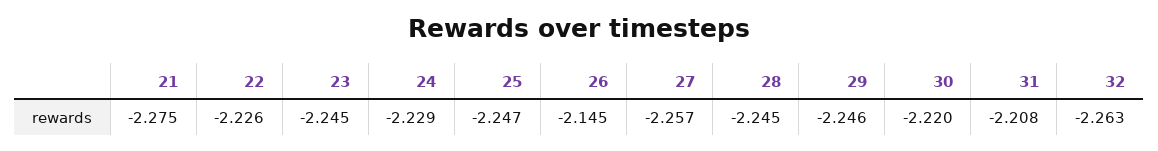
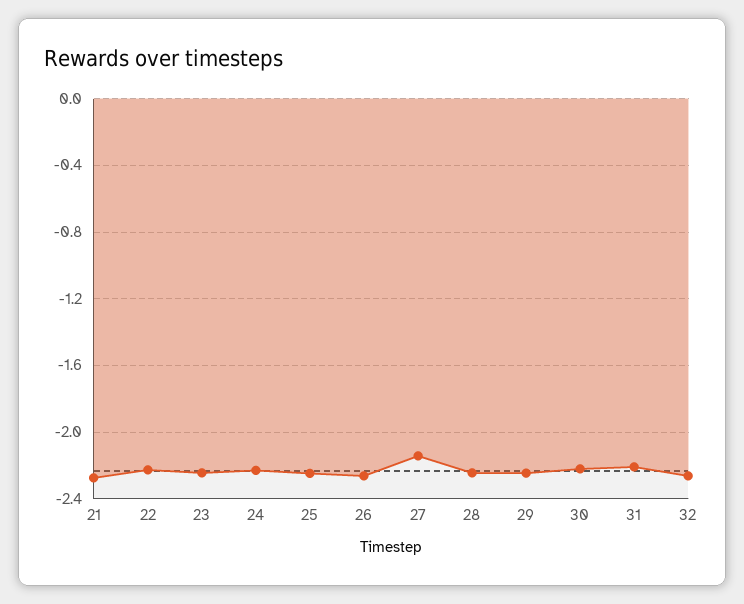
26: -2.145 -> -2.25
27: -2.257 -> -2.15

